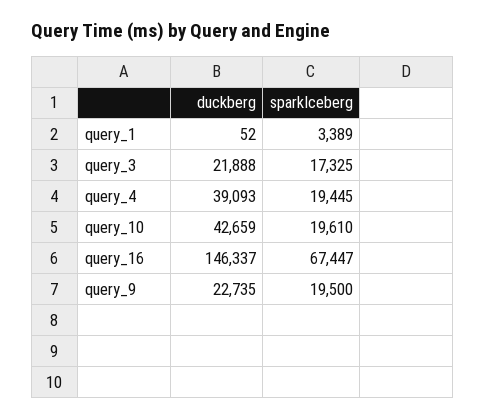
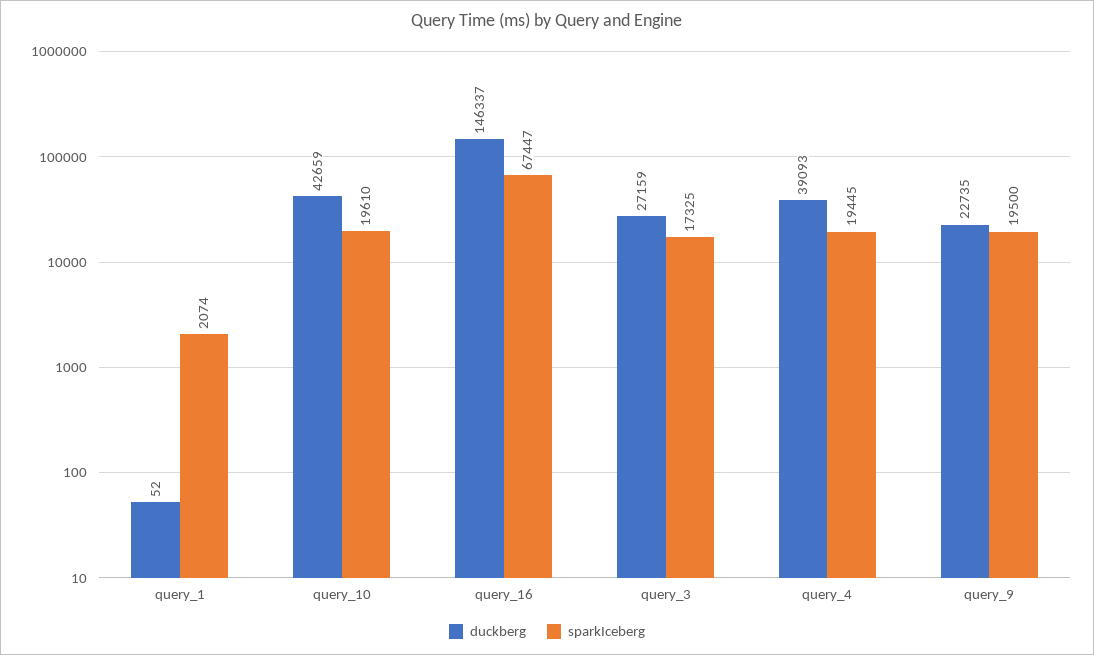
sparkIceberg, query_1: 3389 -> 2074
duckberg, query_3: 21888 -> 27159

